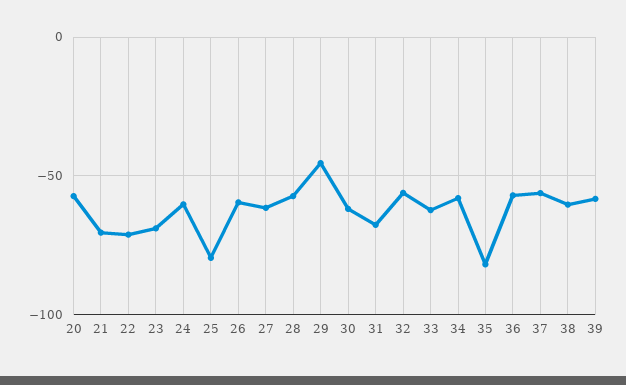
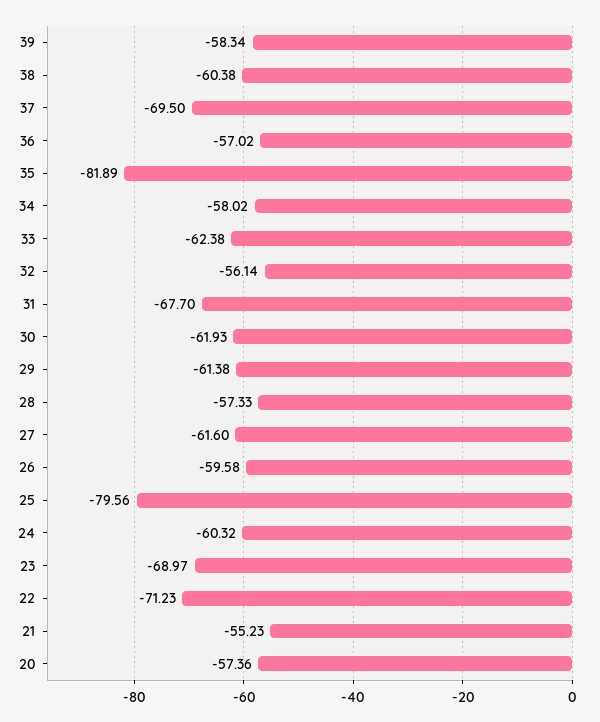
21: -70 -> -55.23
29: -45 -> -61.38
37: -55 -> -69.5

